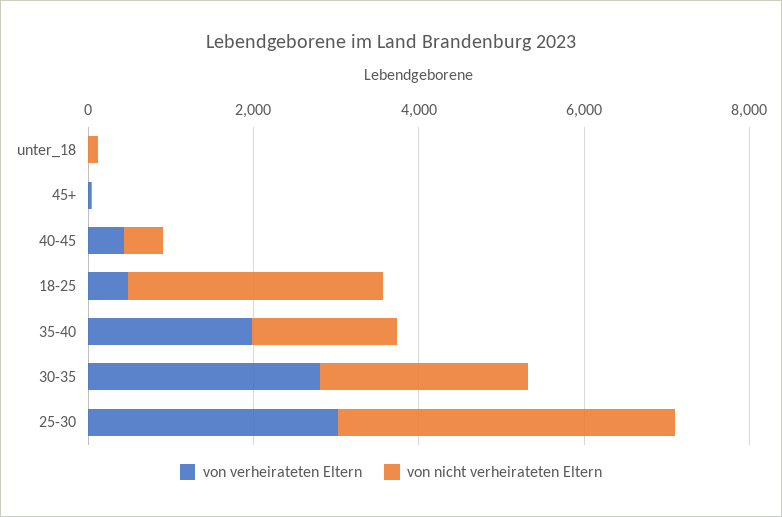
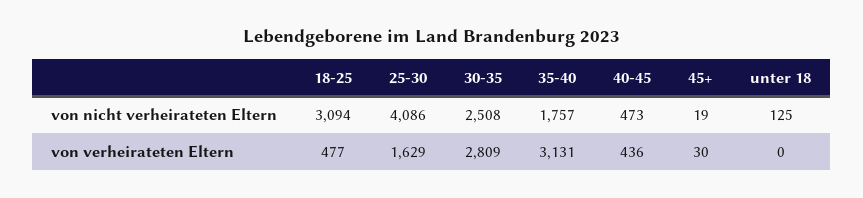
von verheirateten Eltern, 35-40: 2000 -> 3131
von verheirateten Eltern, 25-30: 3000 -> 1629

